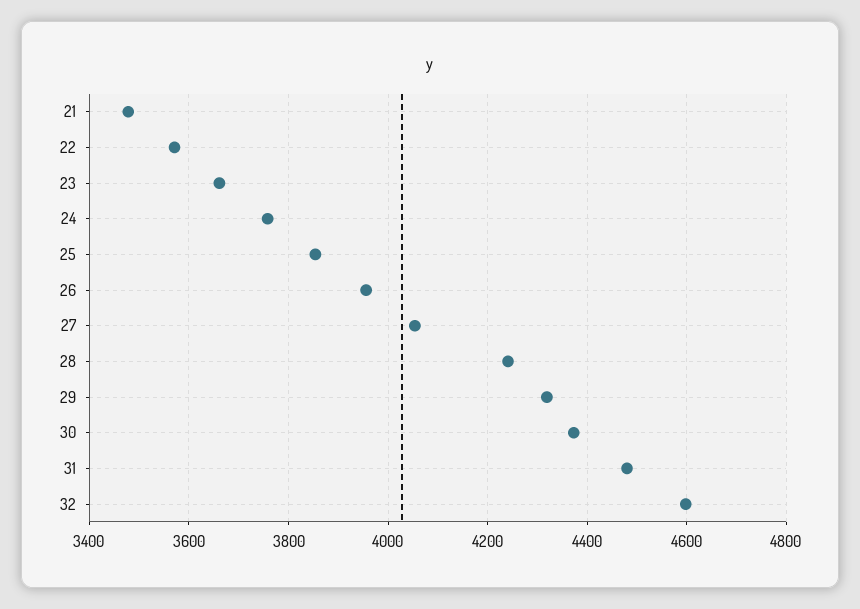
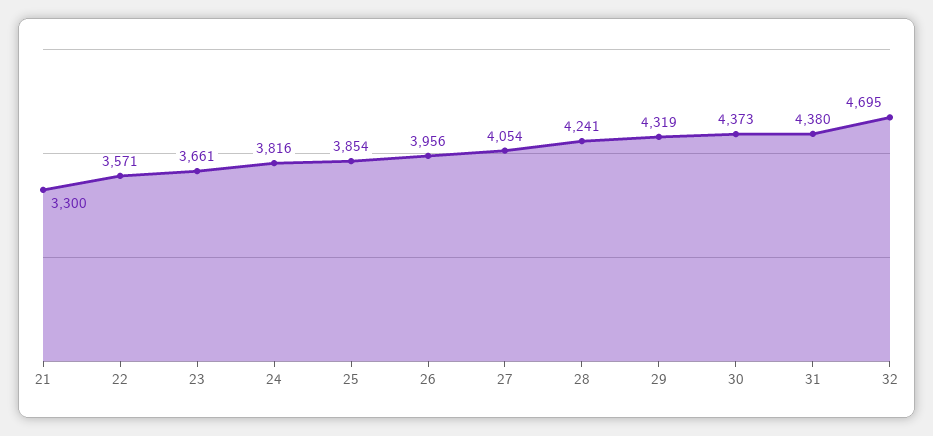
21: 3480 -> 3300
24: 3760 -> 3816
31: 4480 -> 4380
32: 4600 -> 4695

